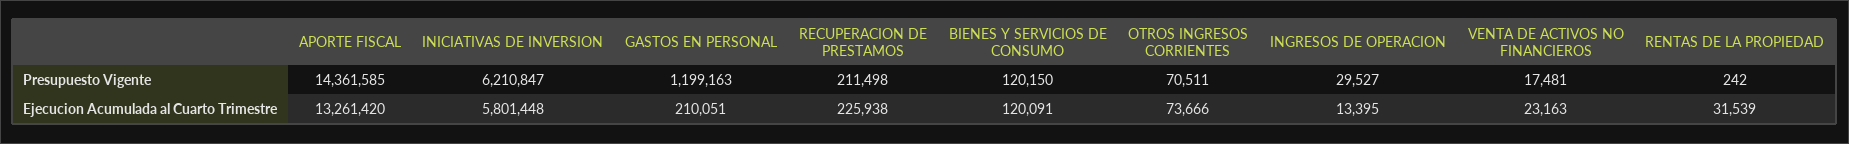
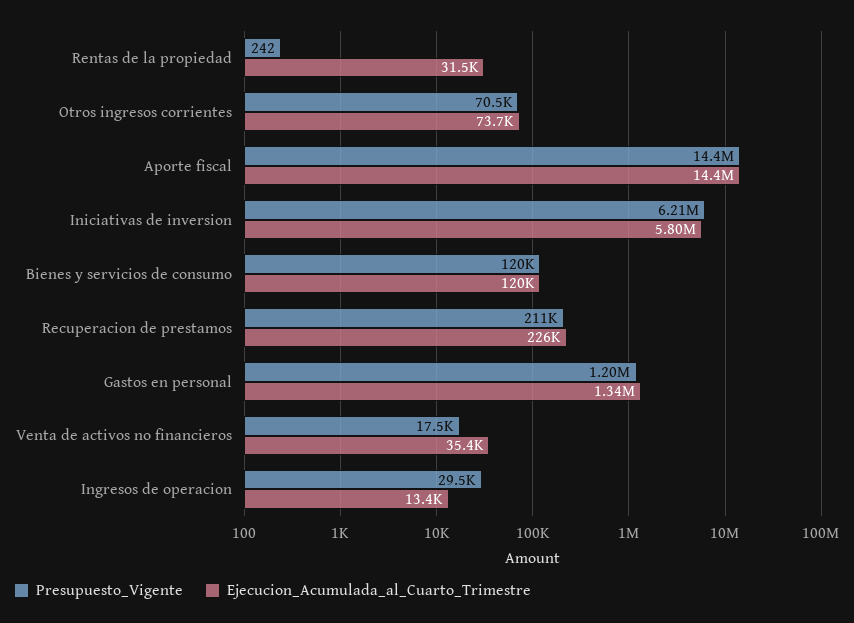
Ejecucion Acumulada al Cuarto Trimestre, APORTE FISCAL: 13261420 -> 14400000
Ejecucion Acumulada al Cuarto Trimestre, GASTOS EN PERSONAL: 210051 -> 1340000
Ejecucion Acumulada al Cuarto Trimestre, VENTA DE ACTIVOS NO FINANCIEROS: 23163 -> 35400

